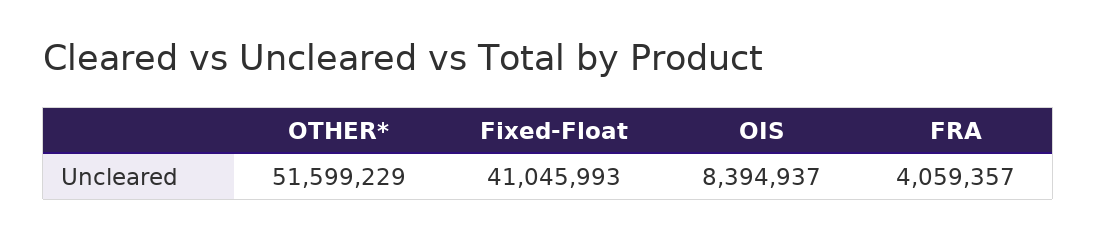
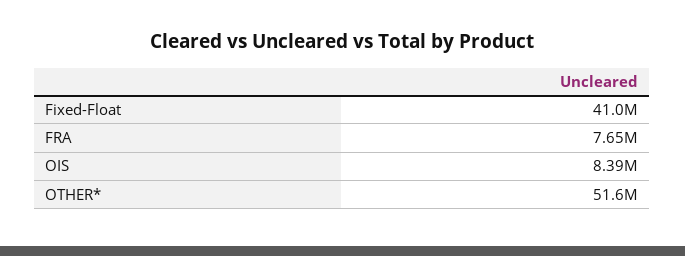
FRA: 4059357 -> 7650000

